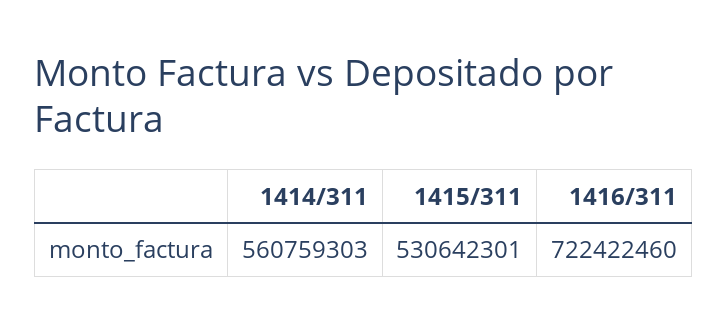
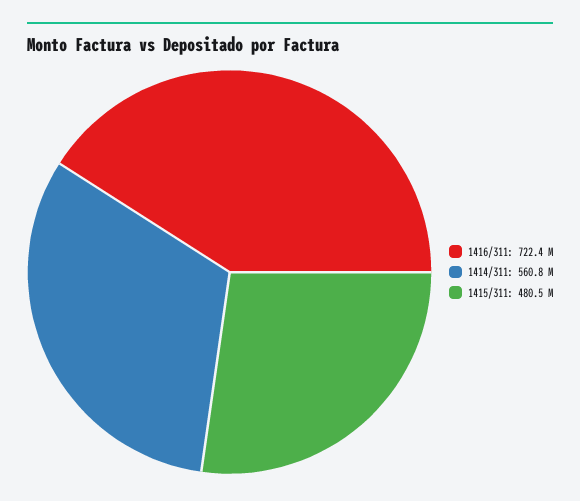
1415/311: 530642301 -> 480500000

